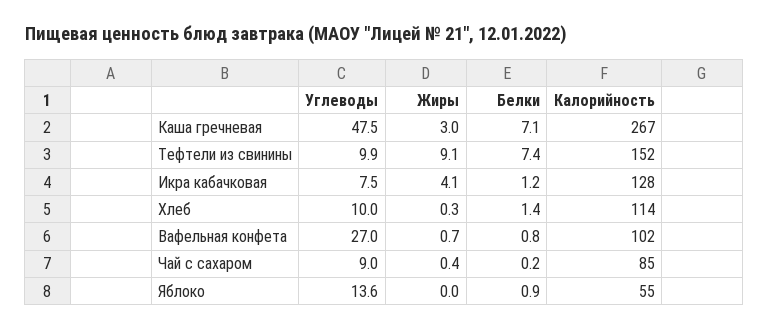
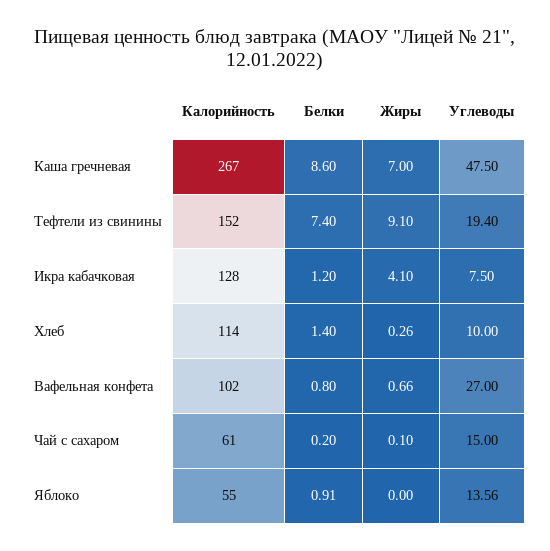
Жиры, Каша гречневая: 3 -> 7
Белки, Каша гречневая: 7.1 -> 8.6
Углеводы, Тефтели из свинины: 9.9 -> 19.4
Углеводы, Чай с сахаром: 9 -> 15
Жиры, Чай с сахаром: 0.4 -> 0.1
Калорийность, Чай с сахаром: 85 -> 61

